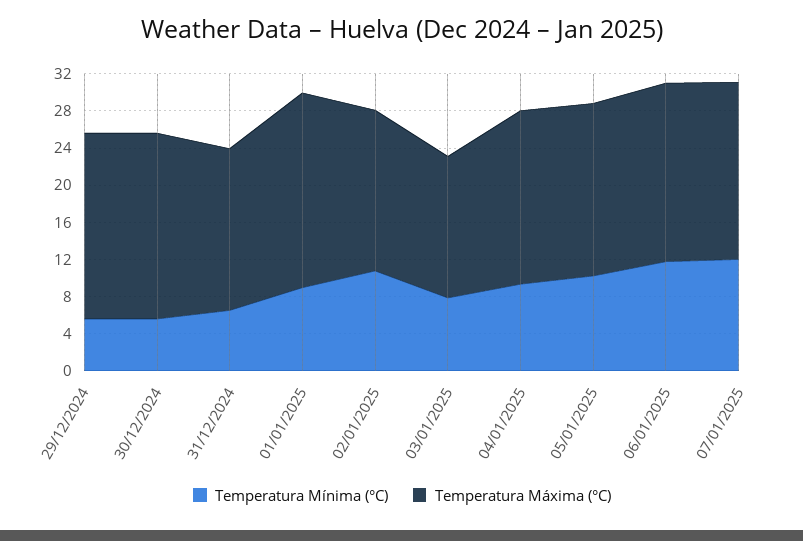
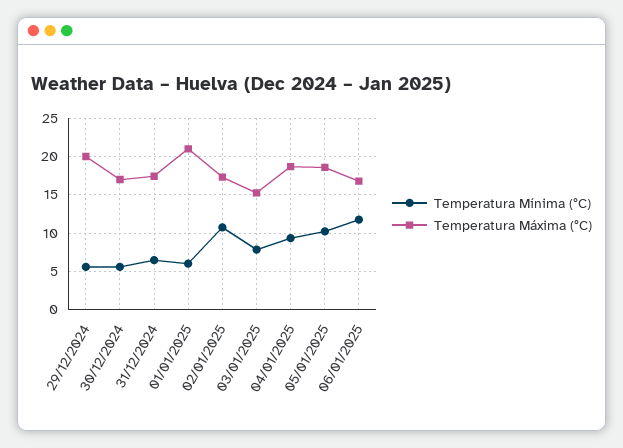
Temperatura Máxima (°C), 30/12/2024: 20 -> 17
Temperatura Mínima (°C), 01/01/2025: 9 -> 6
Temperatura Máxima (°C), 06/01/2025: 19 -> 17
Temperatura Mínima (°C), 07/01/2025: 12 -> none
Temperatura Máxima (°C), 07/01/2025: 19 -> none

